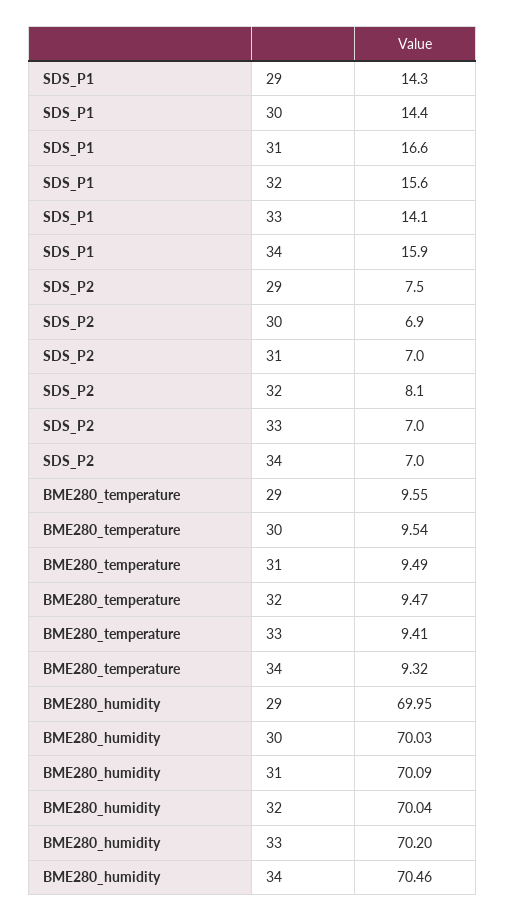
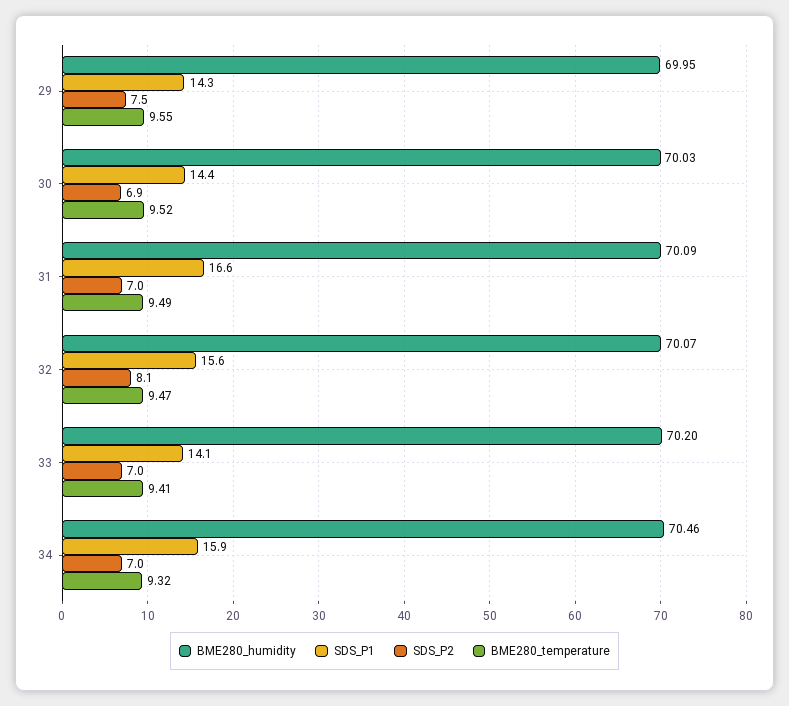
BME280_temperature, 30: 9.54 -> 9.52
BME280_humidity, 32: 70.04 -> 70.07

